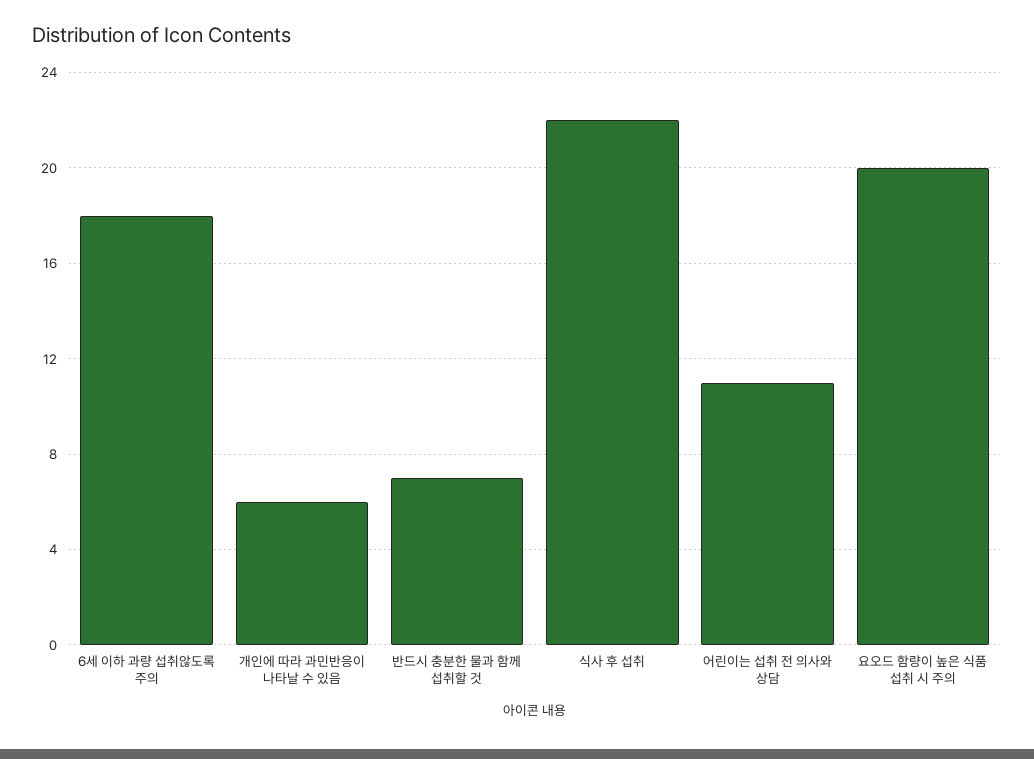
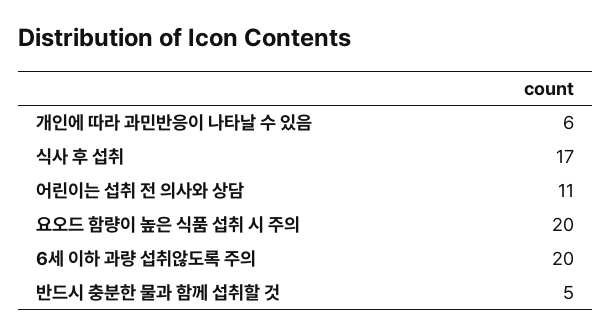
6세 이하 과량 섭취않도록 주의: 18 -> 20
반드시 충분한 물과 함께 섭취할 것: 7 -> 5
식사 후 섭취: 22 -> 17

